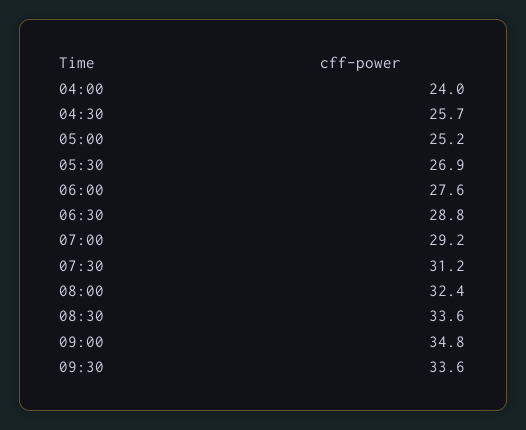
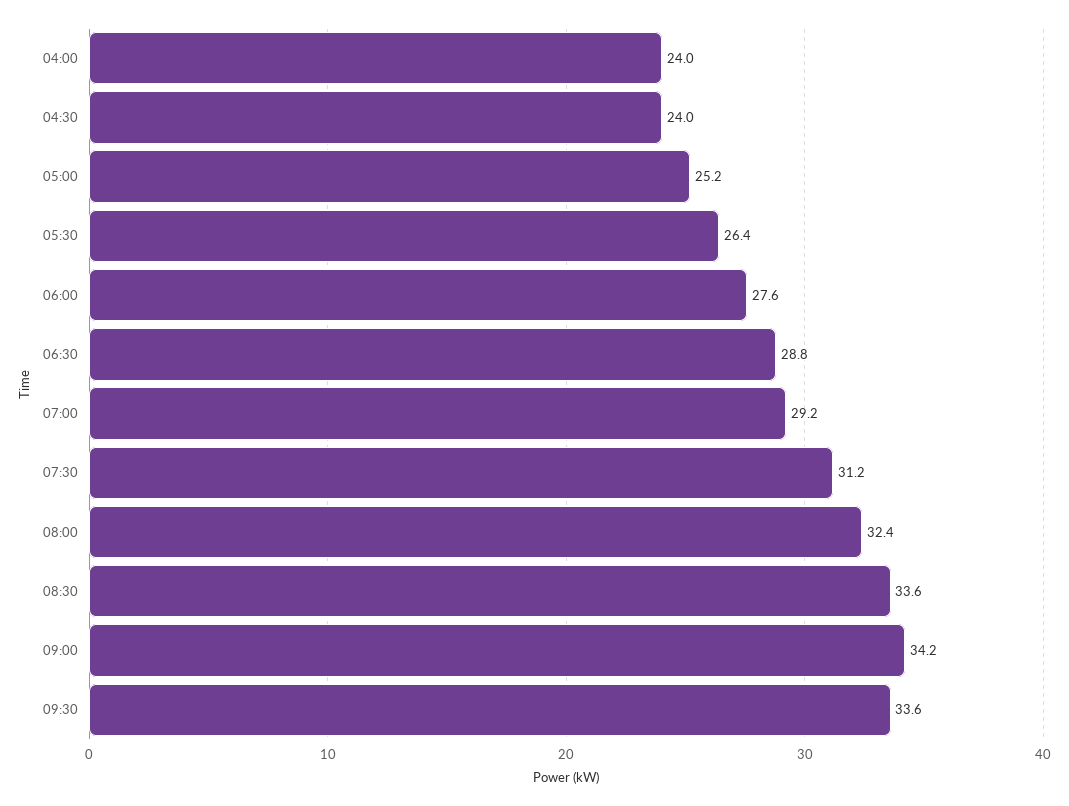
04:30: 25.7 -> 24
05:30: 26.9 -> 26.4
09:00: 34.8 -> 34.2

